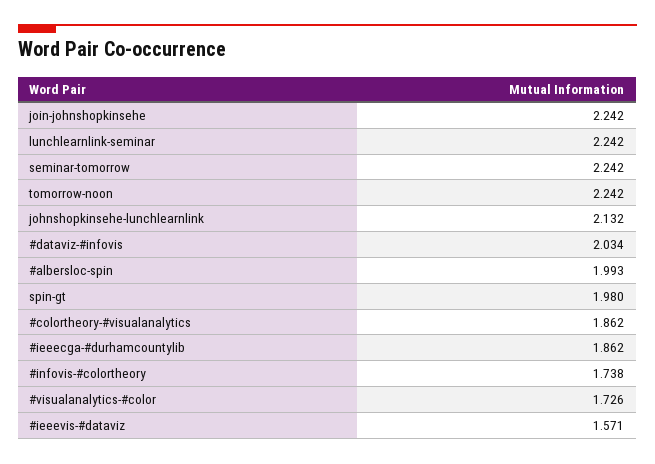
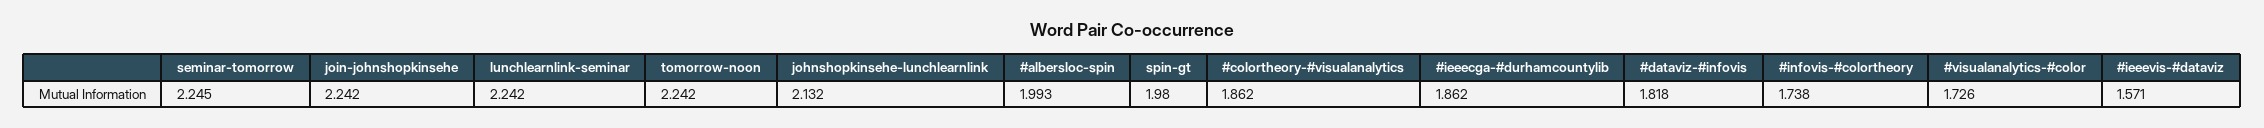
seminar-tomorrow: 2.242 -> 2.245
#dataviz-#infovis: 2.034 -> 1.818

